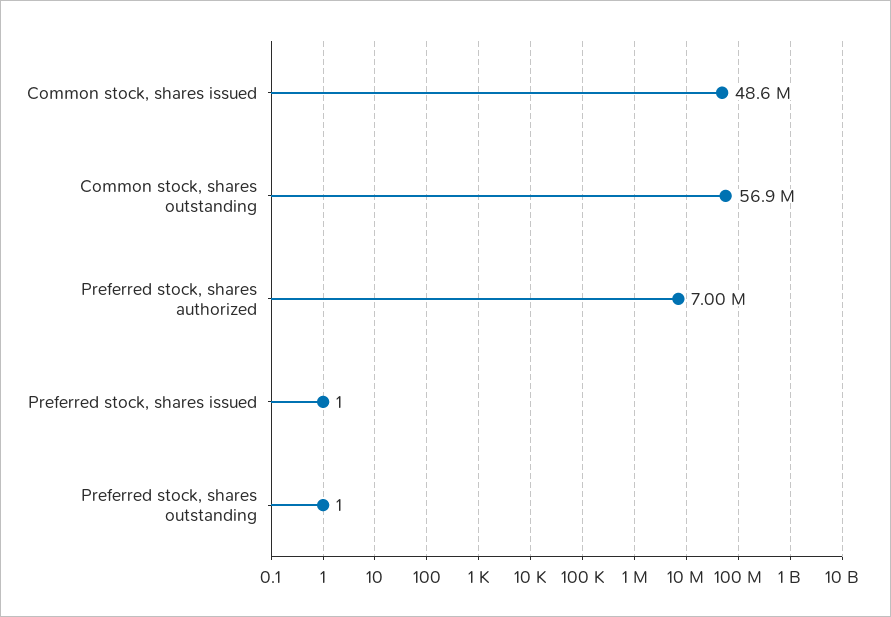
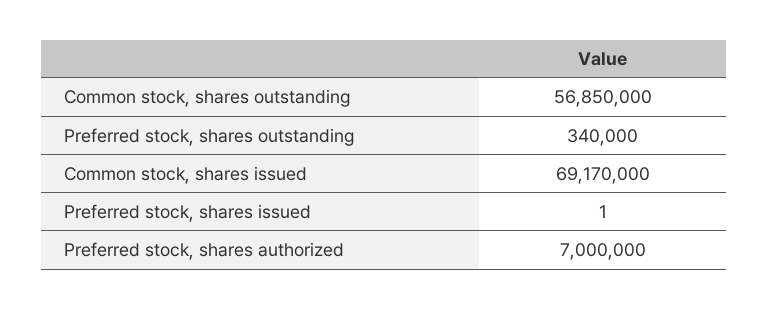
Common stock, shares issued: 48600000 -> 69170000
Preferred stock, shares outstanding: 1 -> 340000

